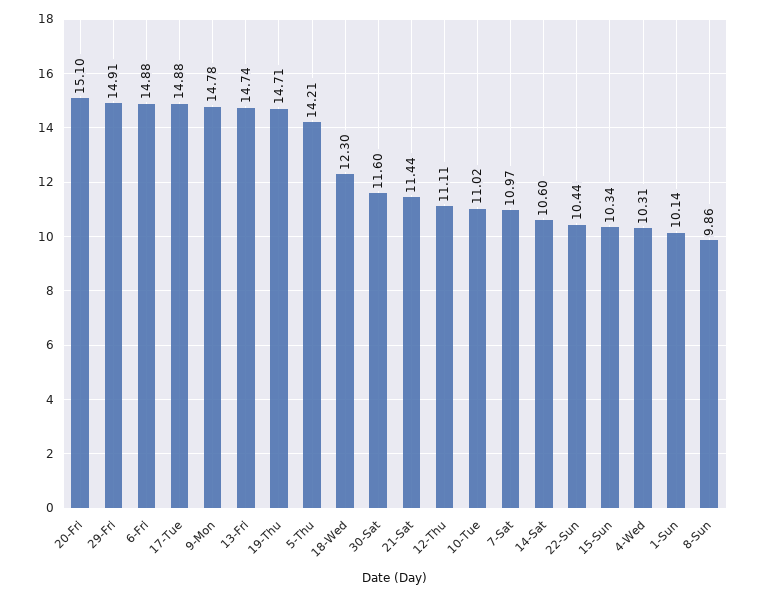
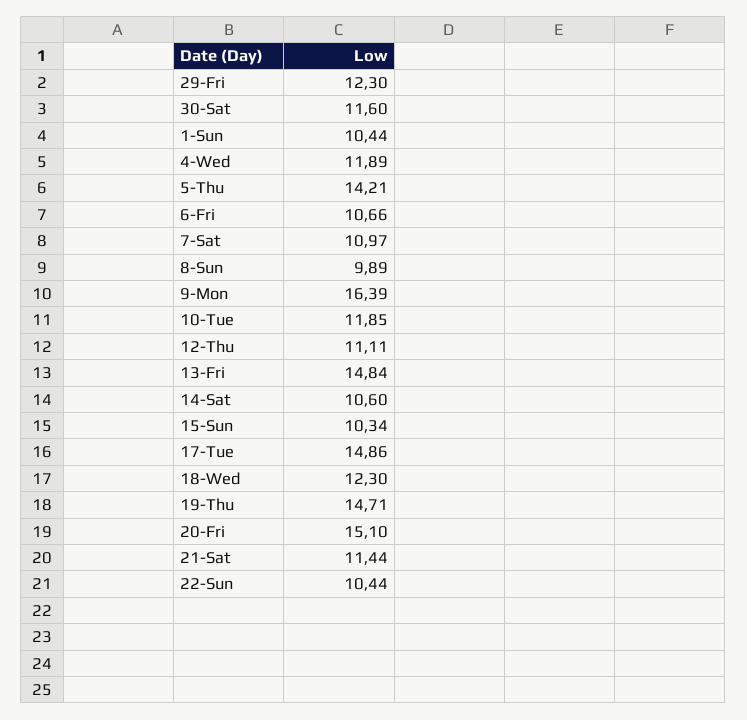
29-Fri: 14.91 -> 12.3
6-Fri: 14.88 -> 10.66
17-Tue: 14.88 -> 14.86
9-Mon: 14.78 -> 16.39
13-Fri: 14.74 -> 14.84
10-Tue: 11.02 -> 11.85
4-Wed: 10.31 -> 11.89
1-Sun: 10.14 -> 10.44
8-Sun: 9.86 -> 9.89

